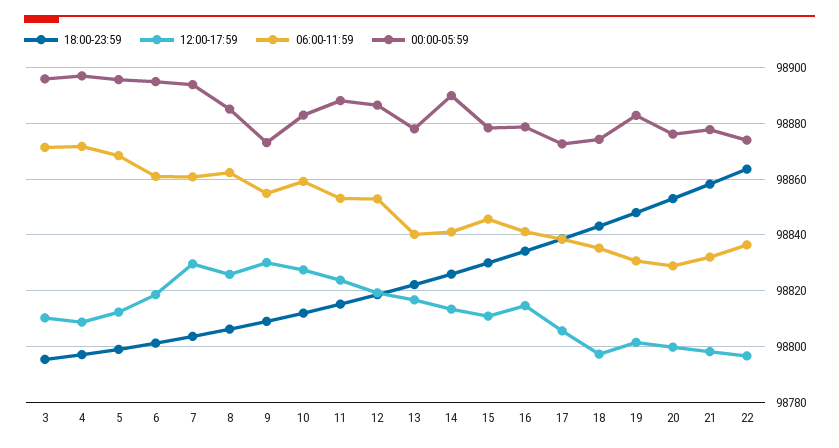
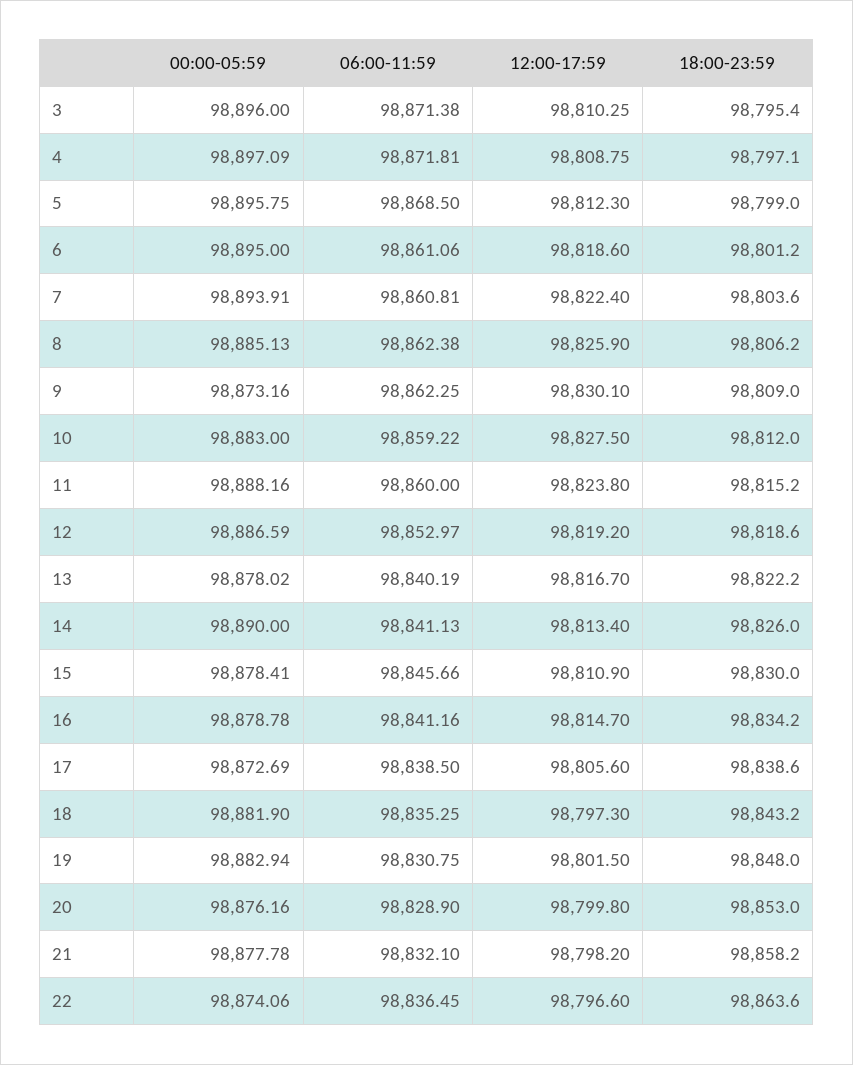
12:00-17:59, 7: 98830 -> 98822.4
06:00-11:59, 9: 98855 -> 98862.25
06:00-11:59, 11: 98852.5 -> 98860
00:00-05:59, 18: 98875 -> 98881.9

